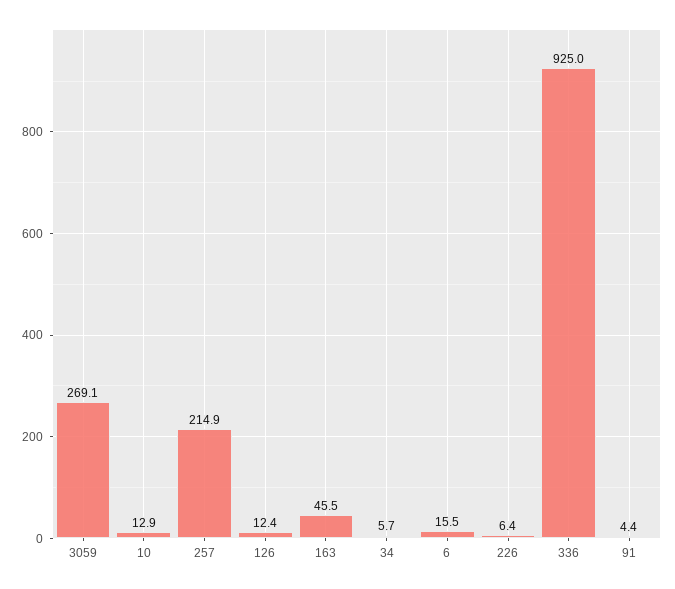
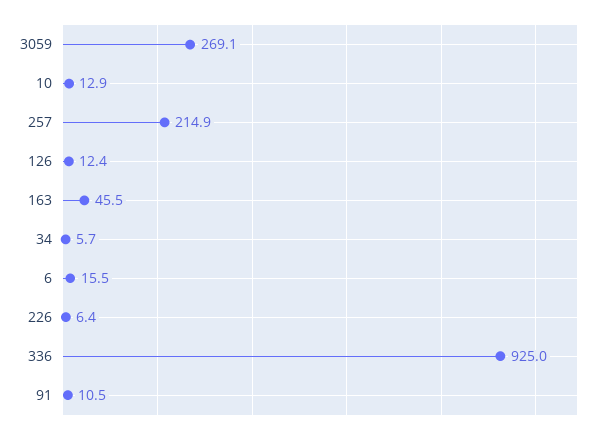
91: 4.4 -> 10.5

